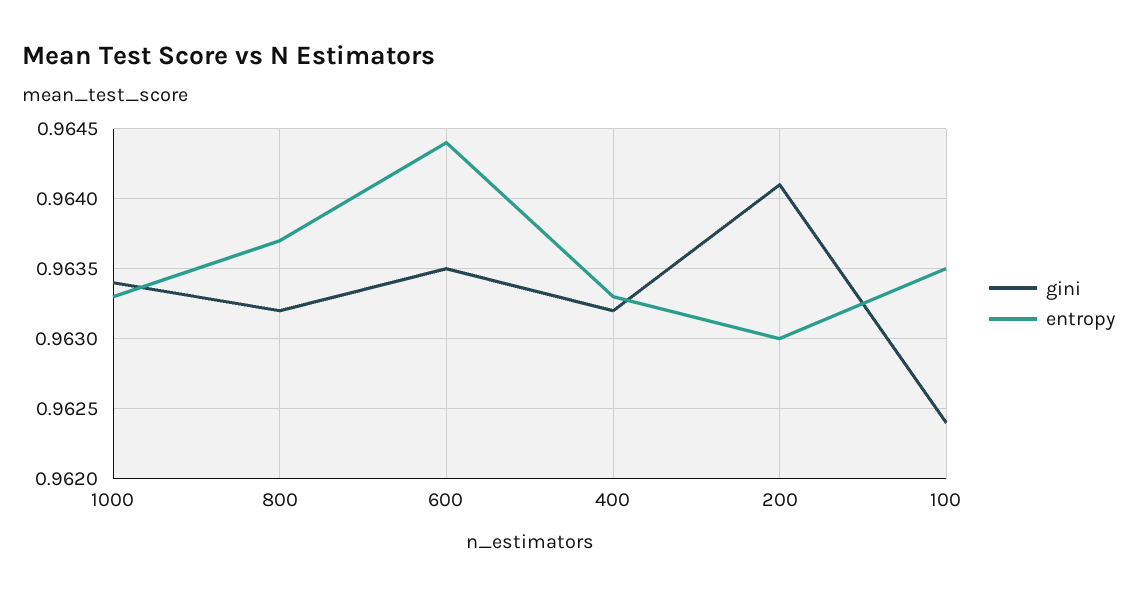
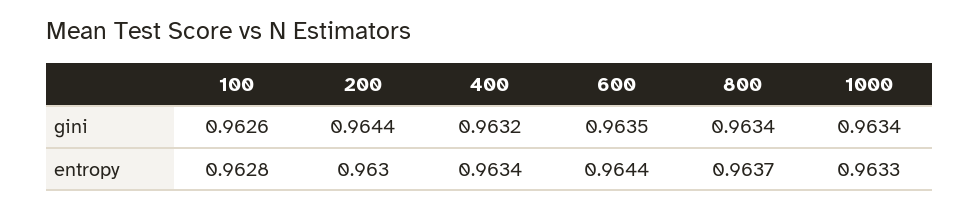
gini, 800: 0.9632 -> 0.9634
entropy, 400: 0.9633 -> 0.9634
gini, 200: 0.9641 -> 0.9644
gini, 100: 0.9624 -> 0.9626
entropy, 100: 0.9635 -> 0.9628

